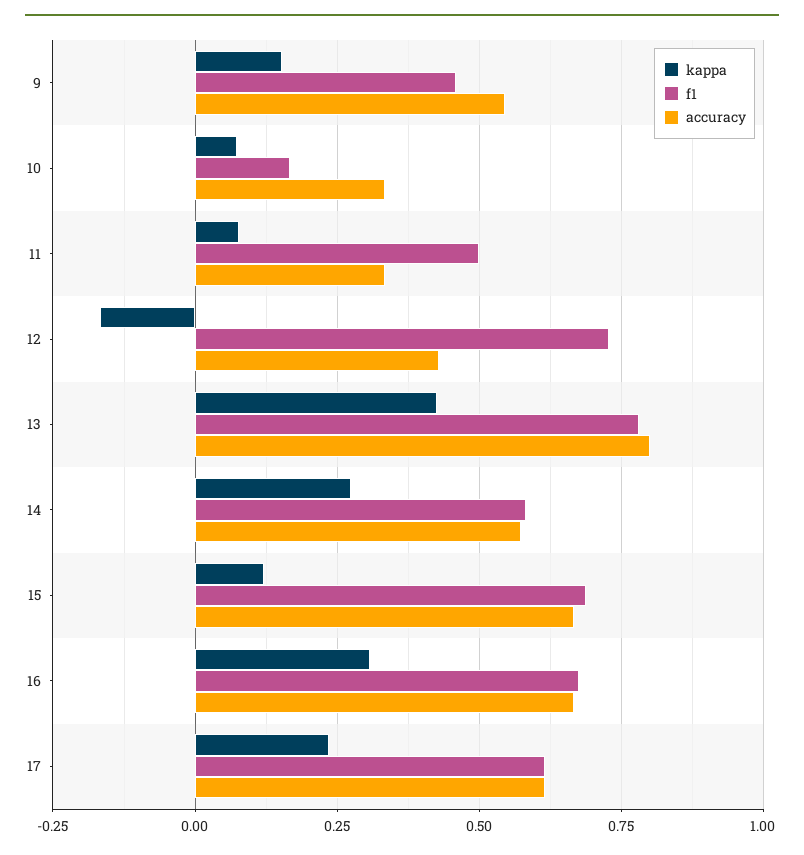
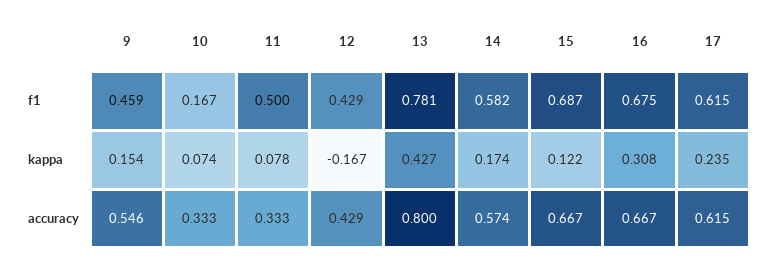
f1, 12: 0.725 -> 0.429
kappa, 14: 0.275 -> 0.174

